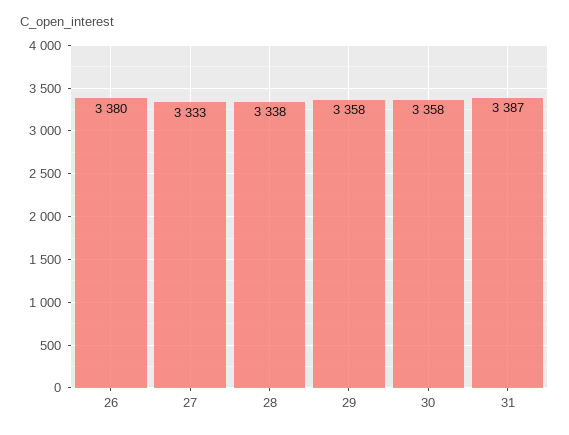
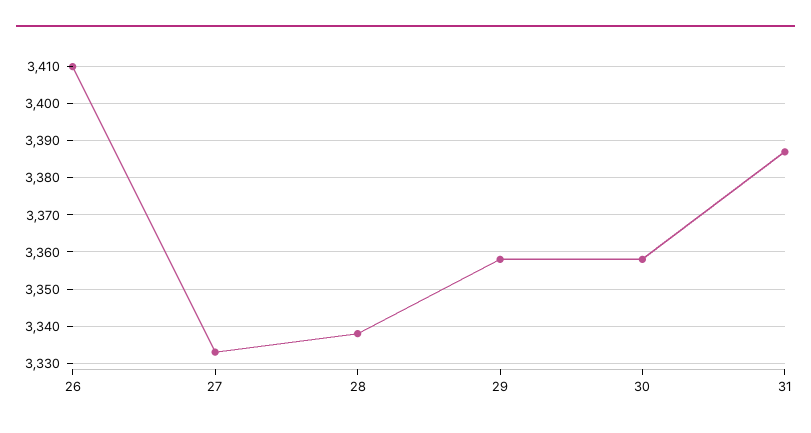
26: 3380 -> 3410

